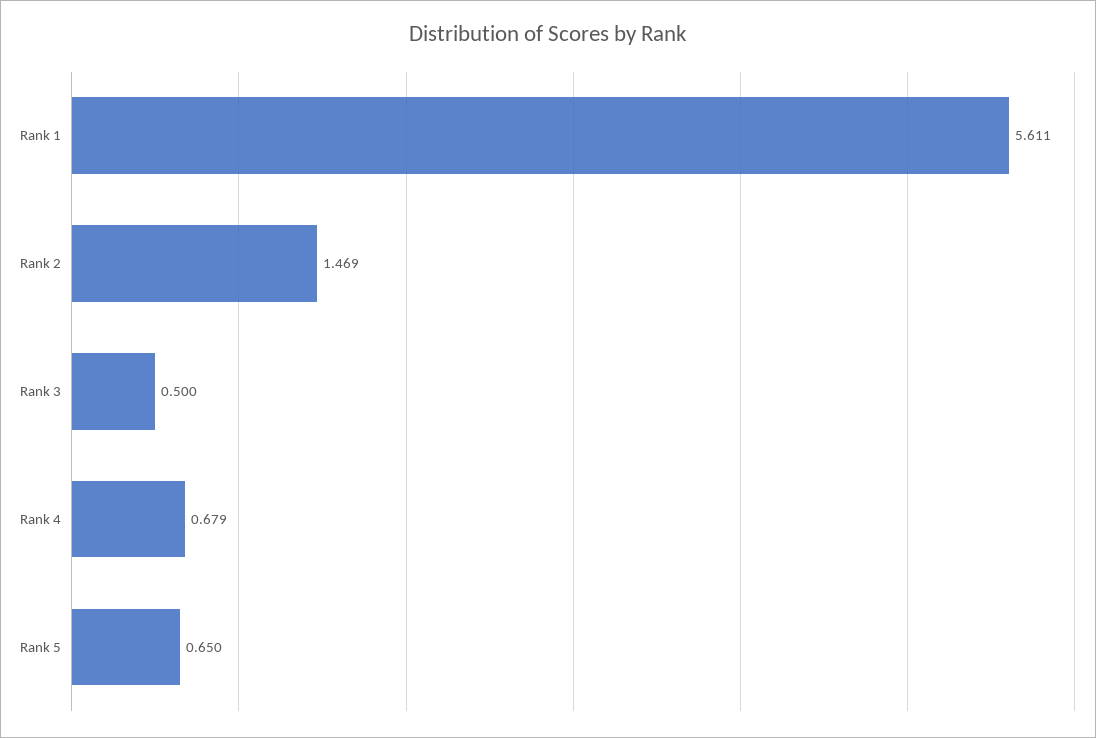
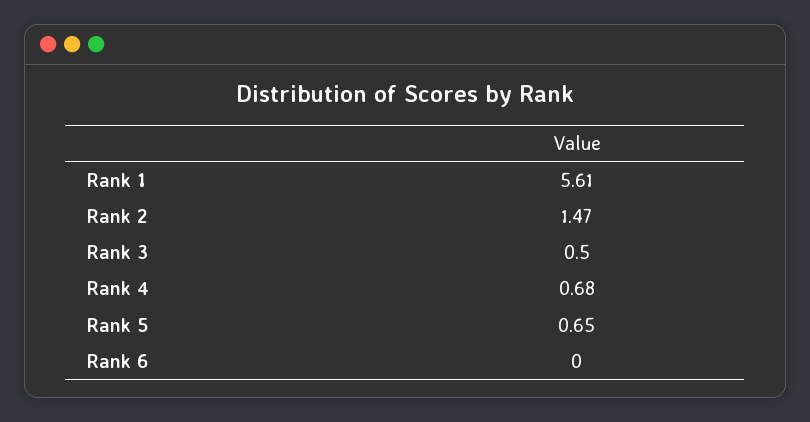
Rank 6: none -> 0

